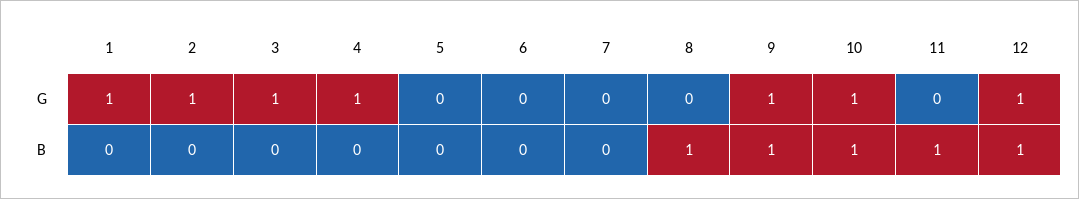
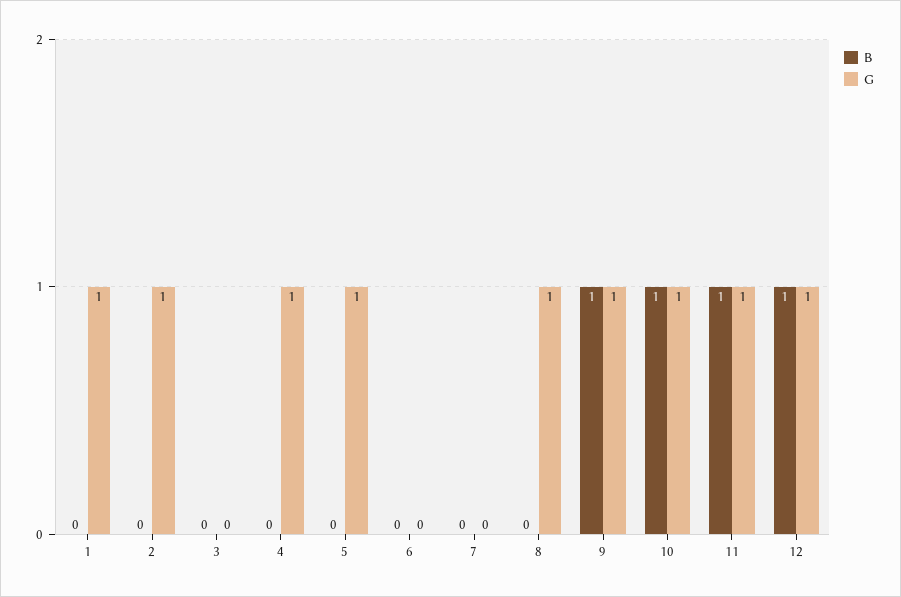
G, 3: 1 -> 0
G, 5: 0 -> 1
G, 8: 0 -> 1
G, 11: 0 -> 1
B, 8: 1 -> 0

